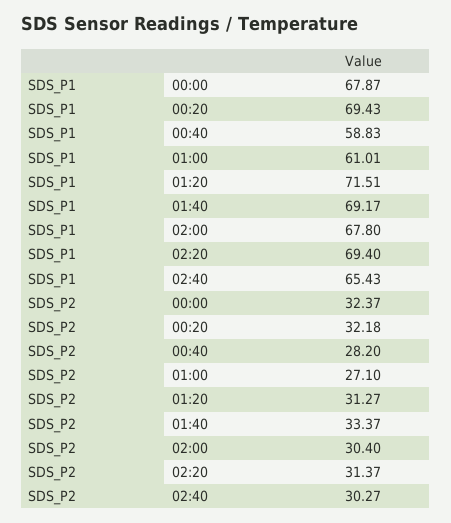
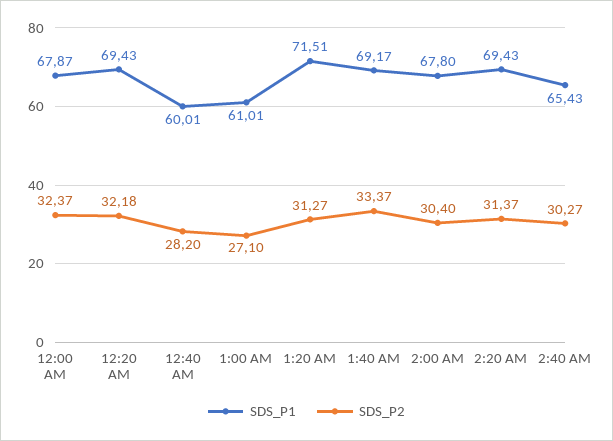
SDS_P1, 00:40: 58.83 -> 60.01
SDS_P1, 02:20: 69.4 -> 69.43

